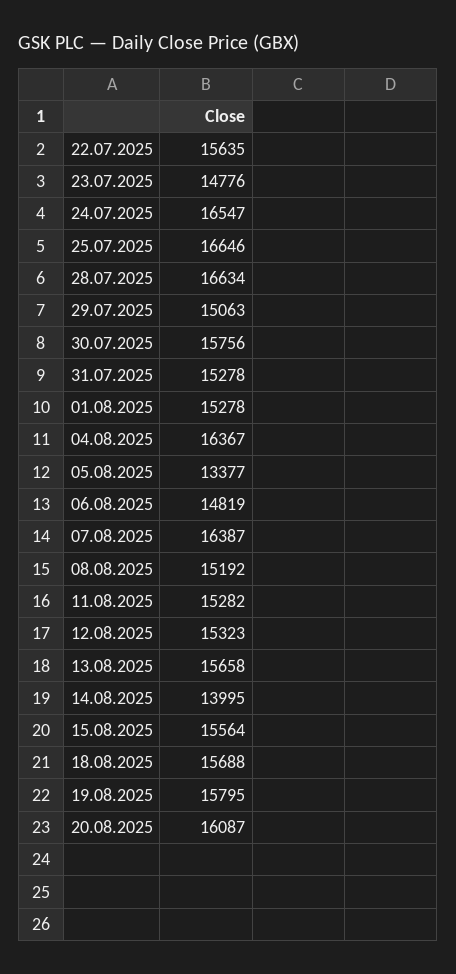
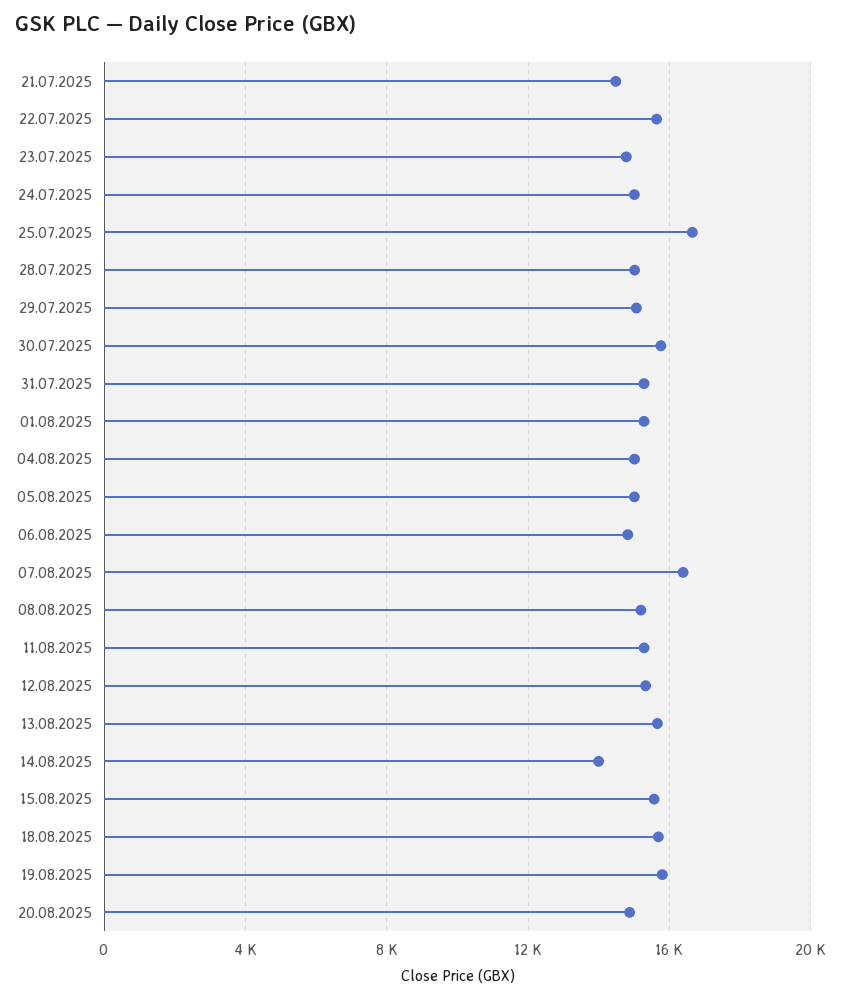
24.07.2025: 16547 -> 15000
28.07.2025: 16634 -> 15000
04.08.2025: 16367 -> 15000
05.08.2025: 13377 -> 15000
20.08.2025: 16087 -> 15000
21.07.2025: none -> 14500

